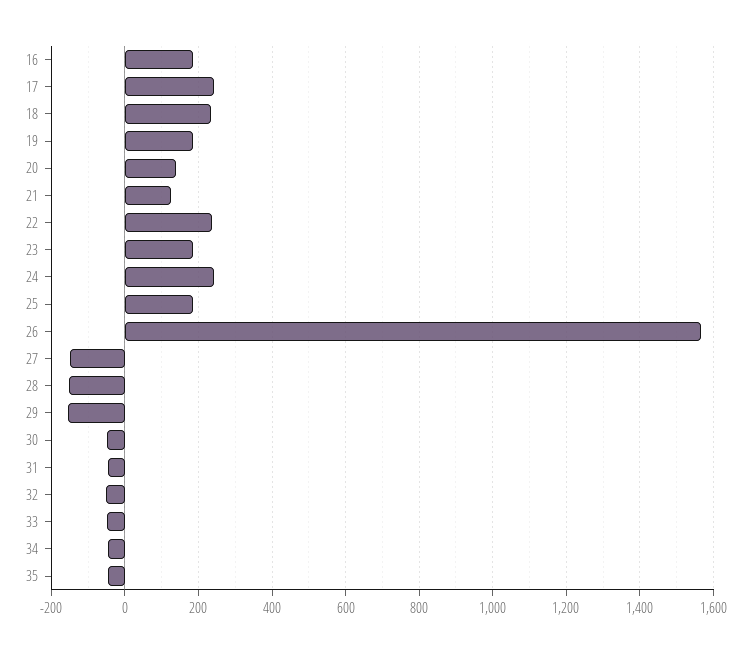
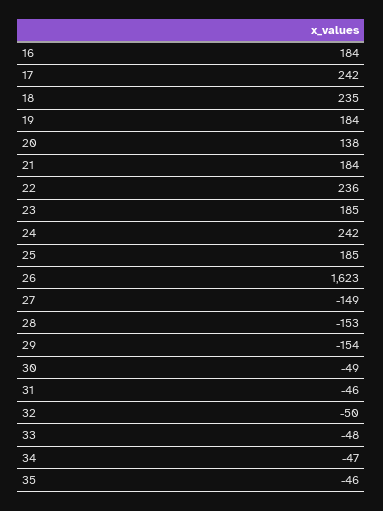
21: 120 -> 184
26: 1560 -> 1623

